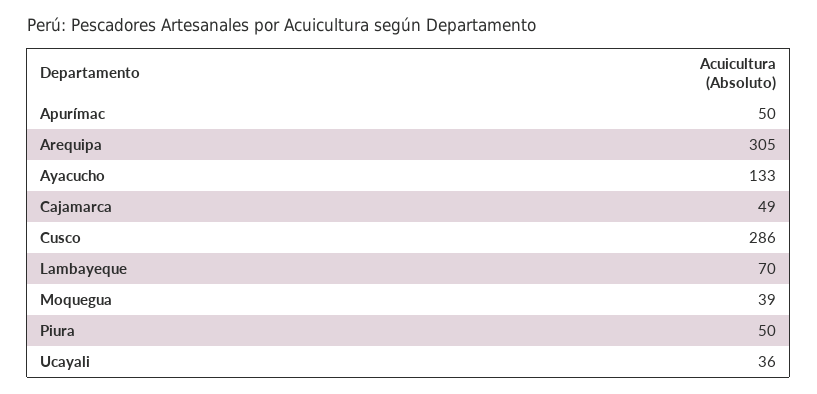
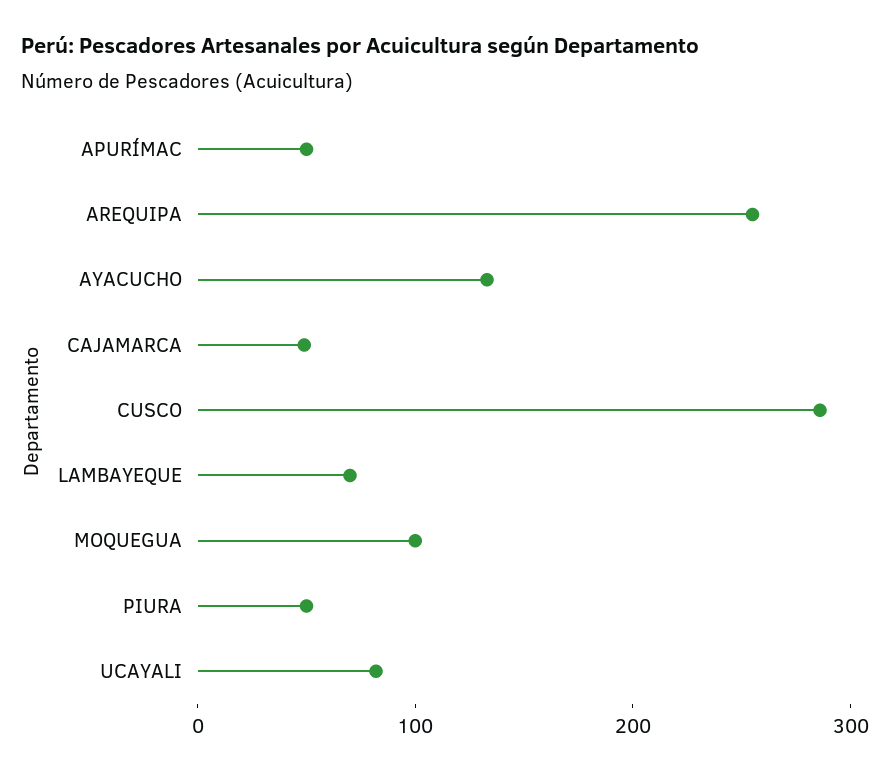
Arequipa: 305 -> 260
Moquegua: 39 -> 100
Ucayali: 36 -> 80

